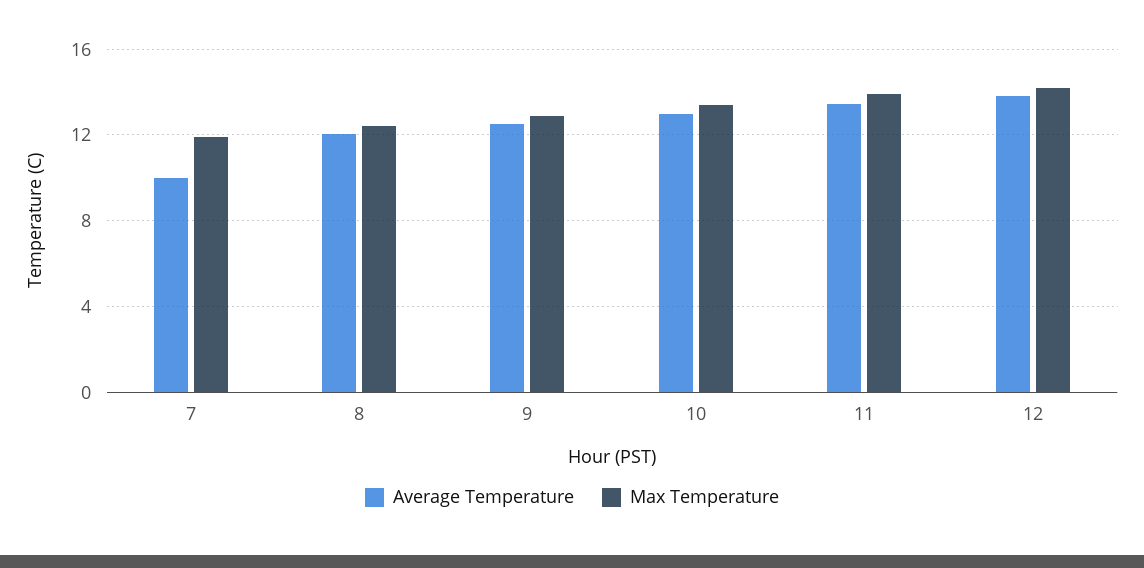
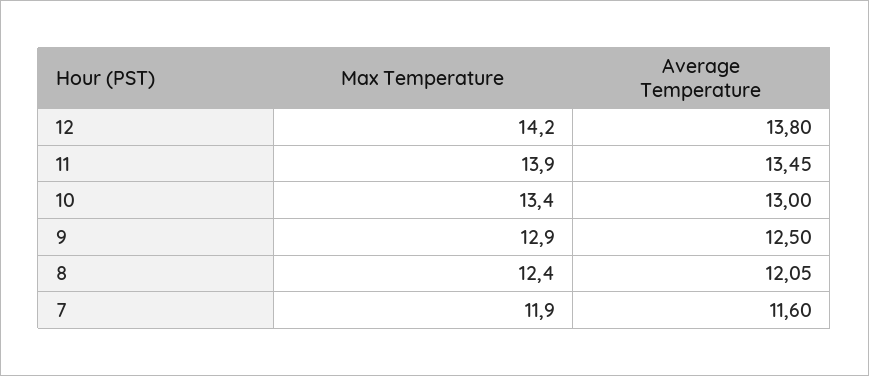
Average Temperature, 7: 10 -> 11.6

